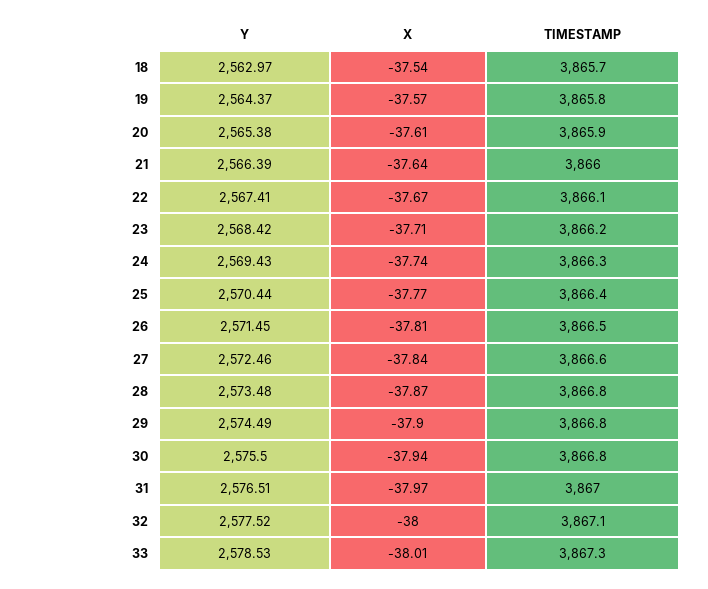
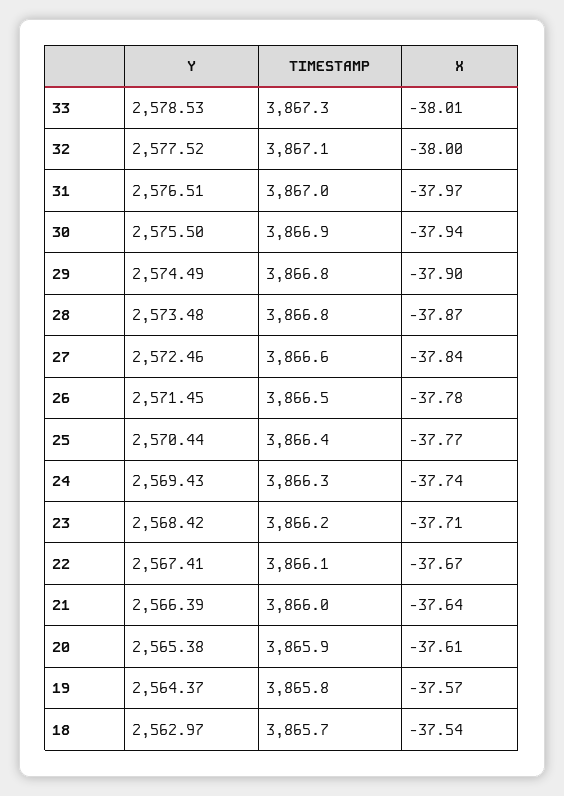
X, 26: -37.81 -> -37.78
TIMESTAMP, 30: 3866.8 -> 3866.9

